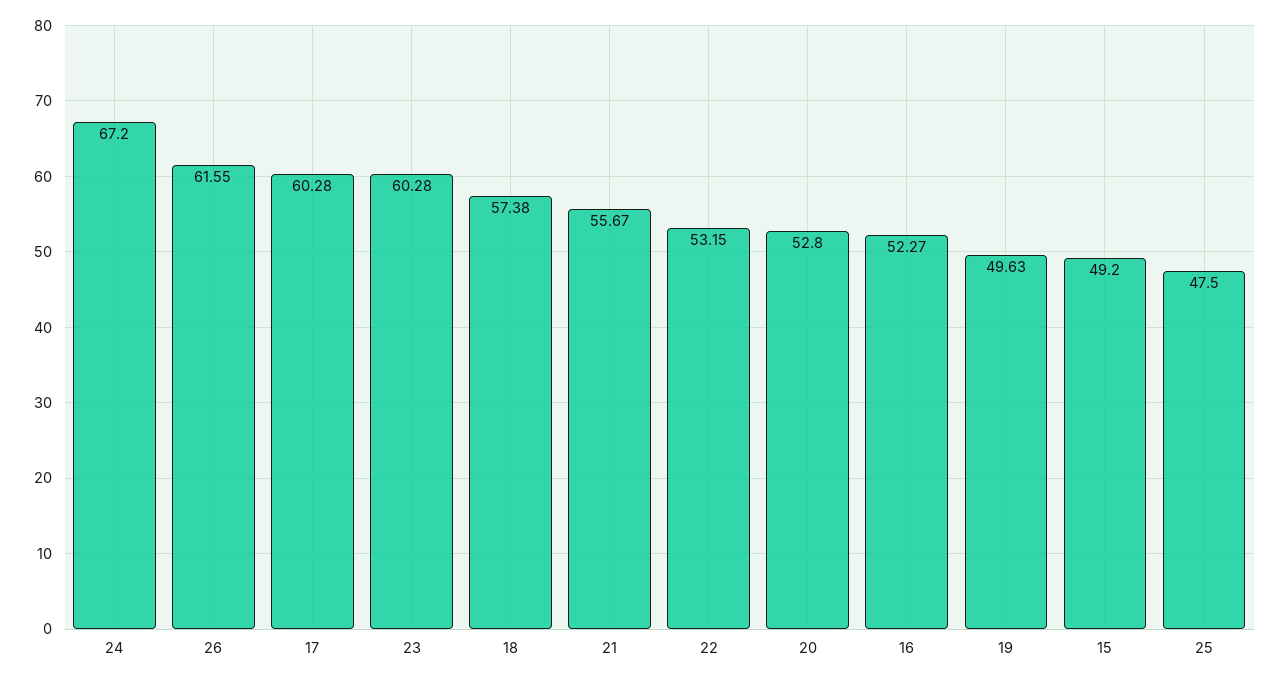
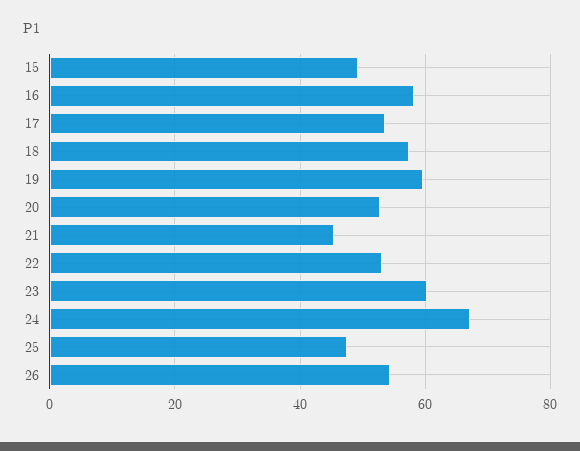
26: 61.55 -> 54
17: 60.28 -> 54
21: 55.67 -> 46
16: 52.27 -> 58
19: 49.63 -> 60

